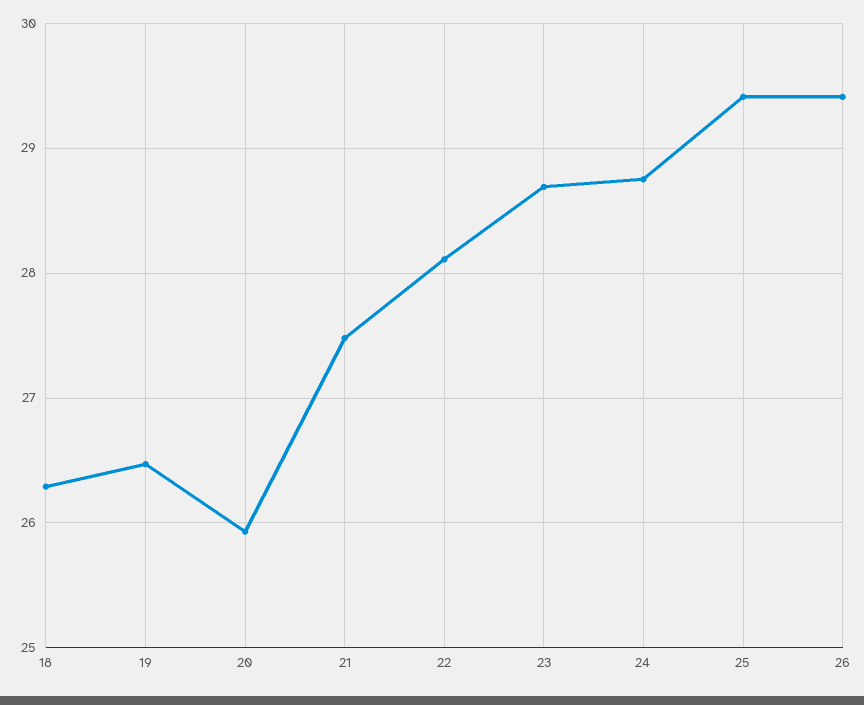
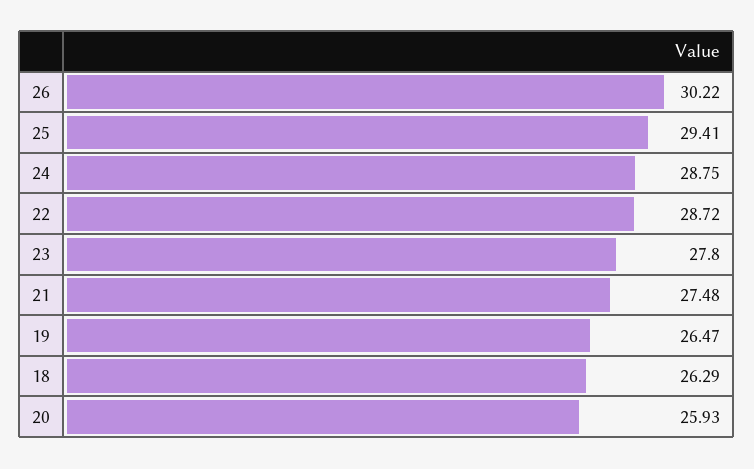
22: 28.1 -> 28.72
23: 28.7 -> 27.8
26: 29.4 -> 30.22

